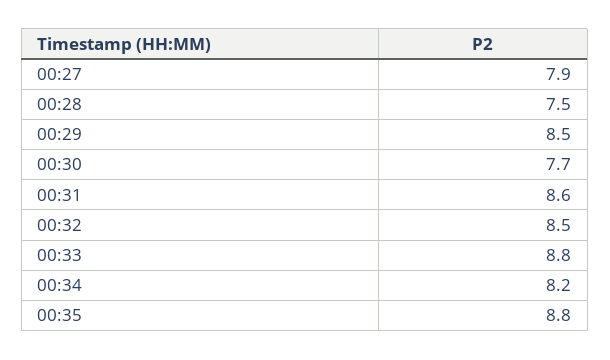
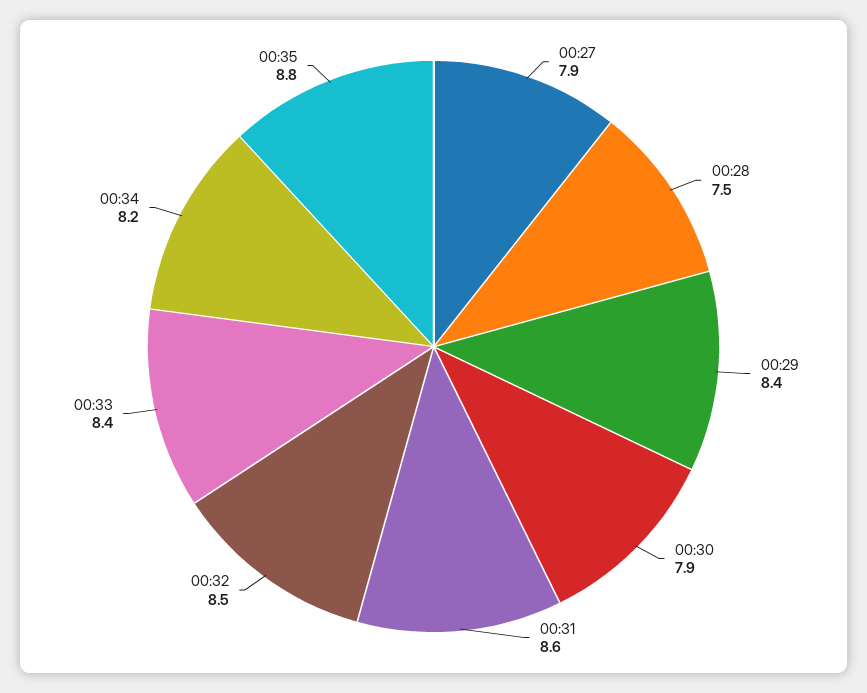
00:29: 8.5 -> 8.4
00:30: 7.7 -> 7.9
00:33: 8.8 -> 8.4

